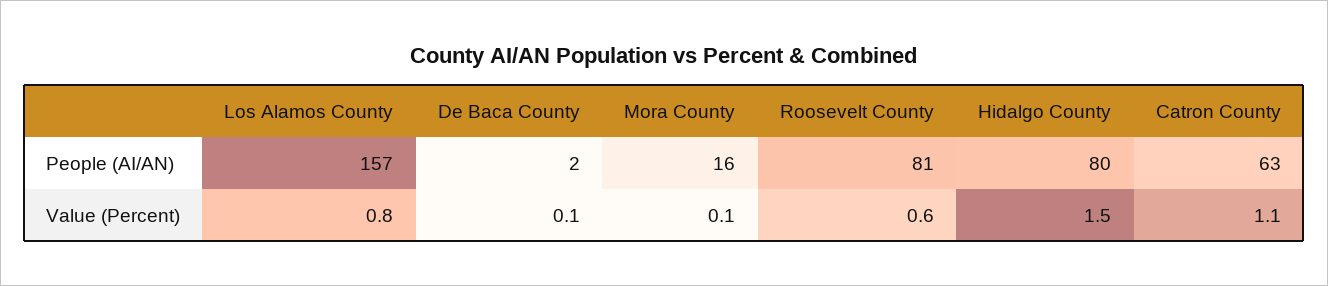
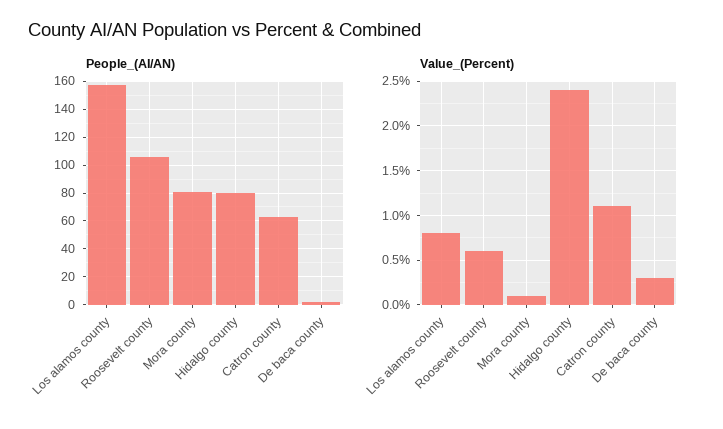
People (AI/AN), Mora County: 16 -> 80
People (AI/AN), Roosevelt County: 81 -> 105
Value (Percent), De Baca County: 0.1 -> 0.3
Value (Percent), Hidalgo County: 1.5 -> 2.4

